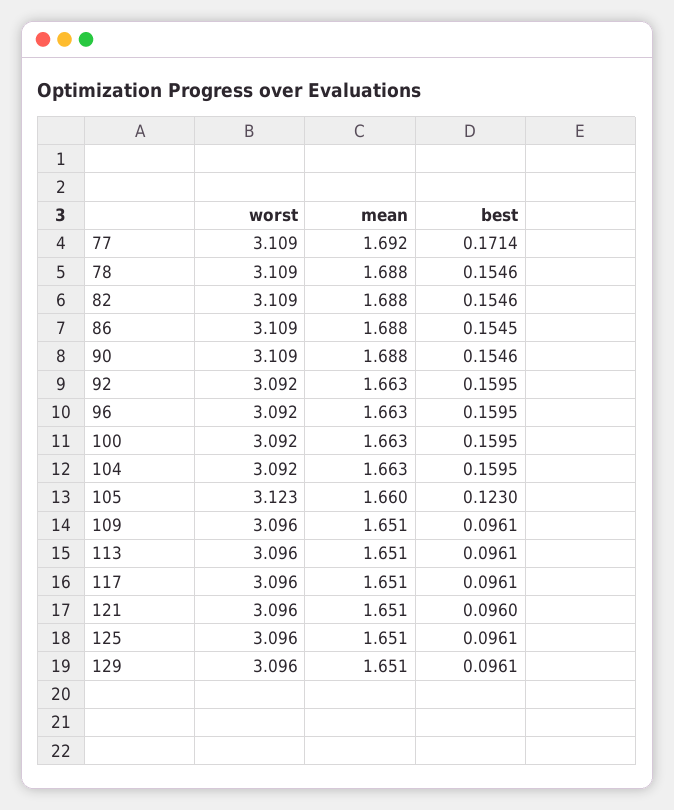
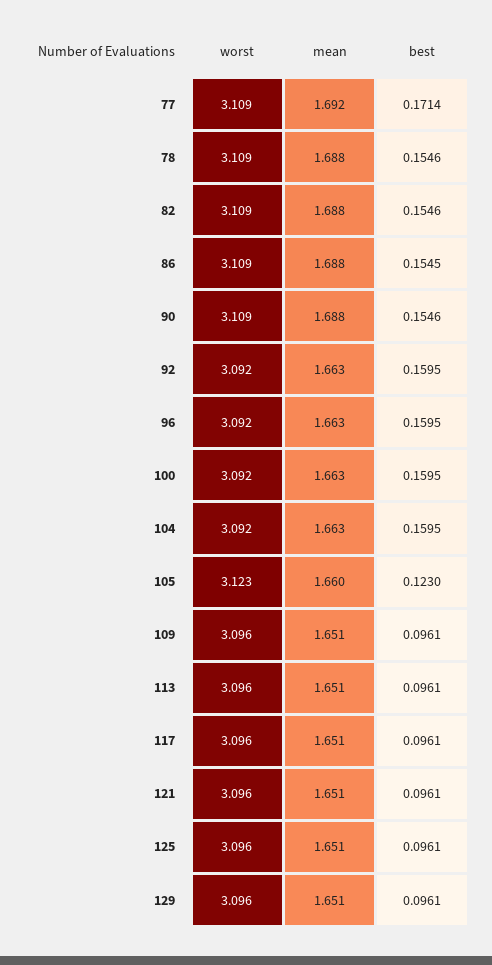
best, 121: 0.096 -> 0.0961

